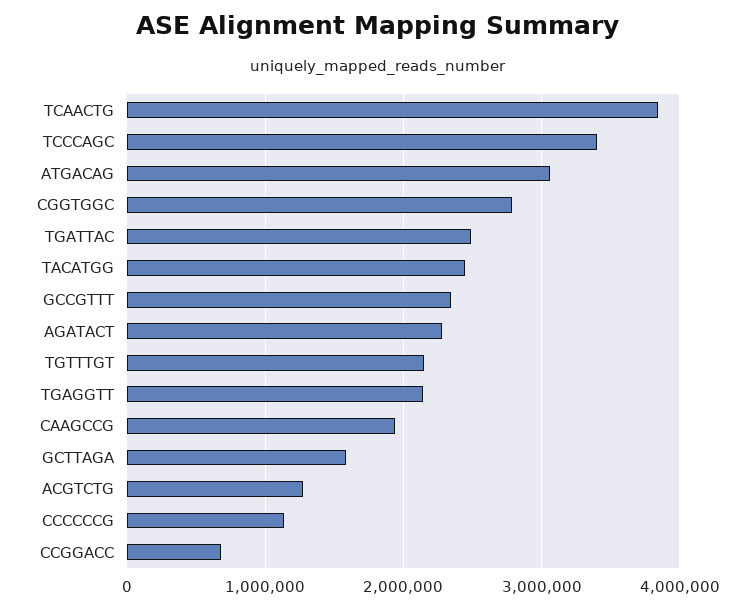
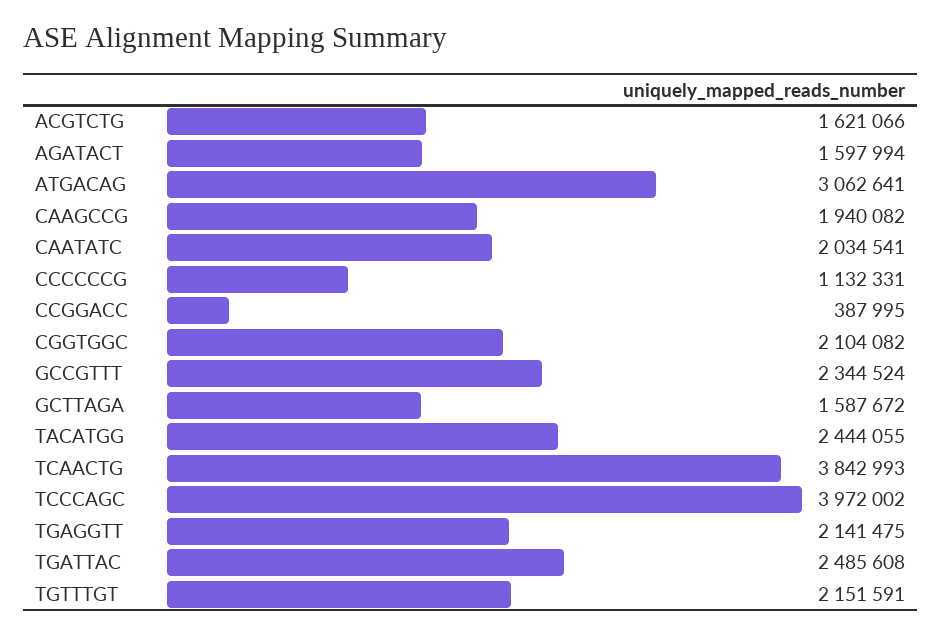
TCCCAGC: 3400000 -> 3972002
CGGTGGC: 2800000 -> 2104082
AGATACT: 2300000 -> 1597994
ACGTCTG: 1300000 -> 1621066
CCGGACC: 700000 -> 387995
CAATATC: none -> 2034541

